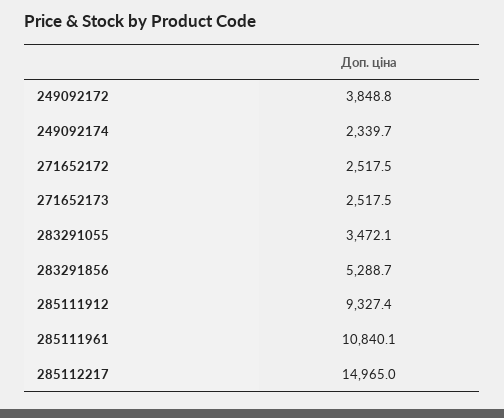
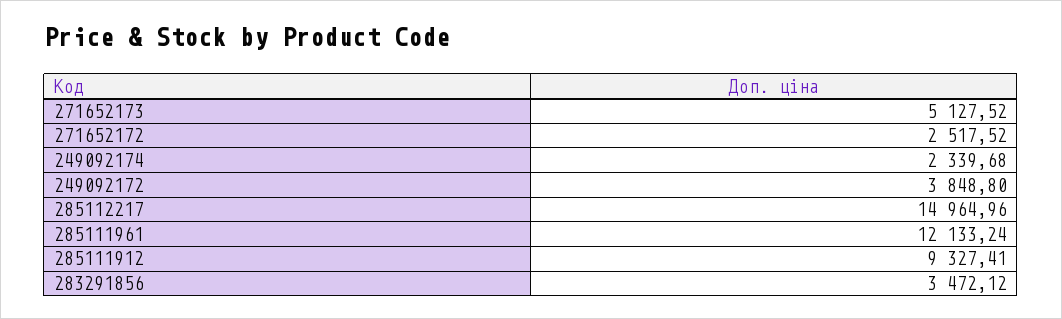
271652173: 2517.5 -> 5127.52
283291055: 3472.1 -> none
283291856: 5288.7 -> 3472.12
285111961: 10840.1 -> 12133.24

